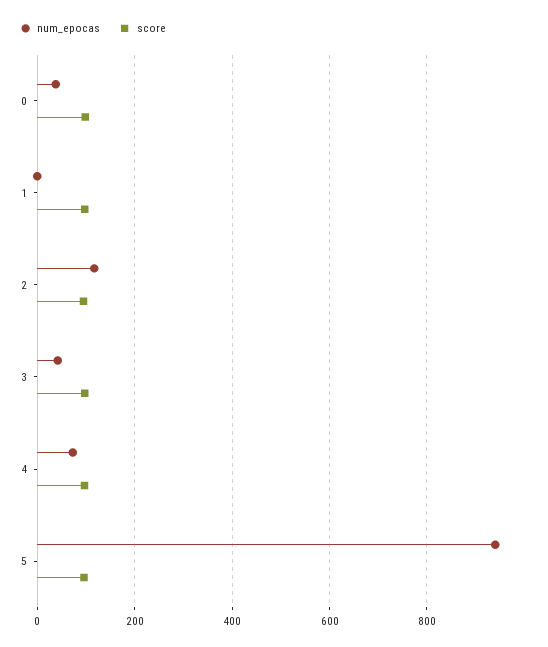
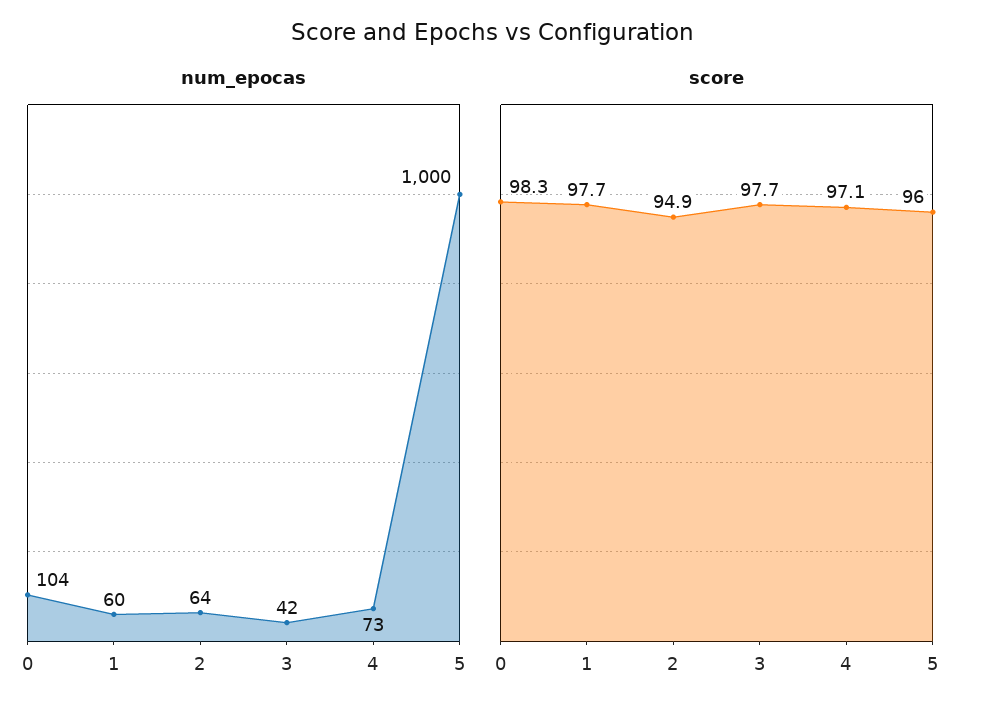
num_epocas, 0: 40 -> 104
num_epocas, 1: 0 -> 60
num_epocas, 2: 120 -> 64
num_epocas, 5: 940 -> 1000

